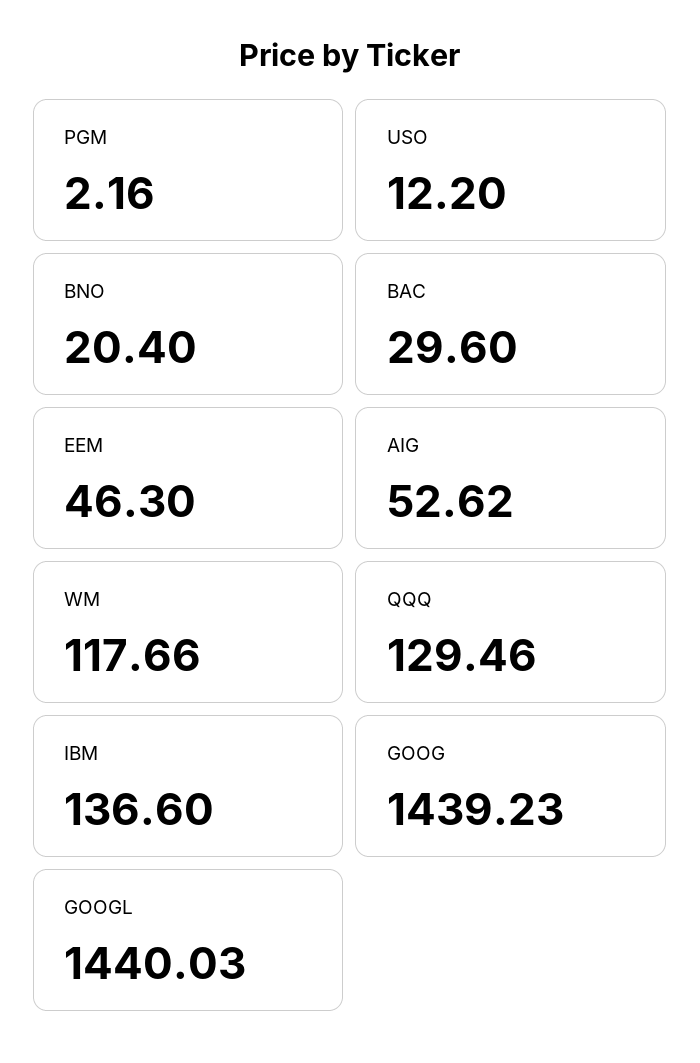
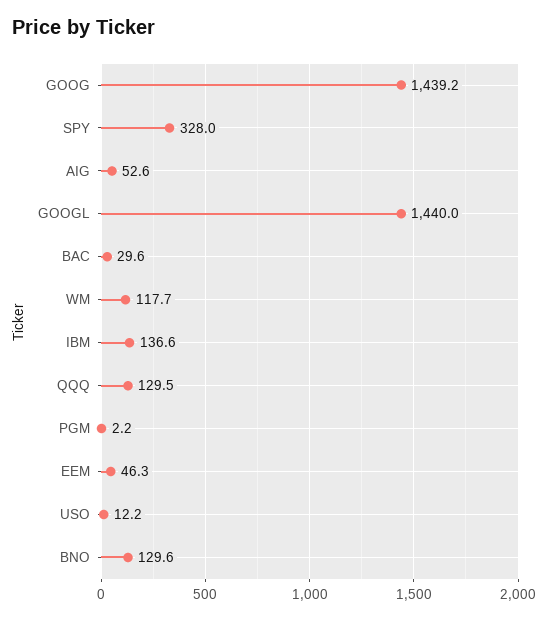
BNO: 20.4 -> 129.6
SPY: none -> 328

